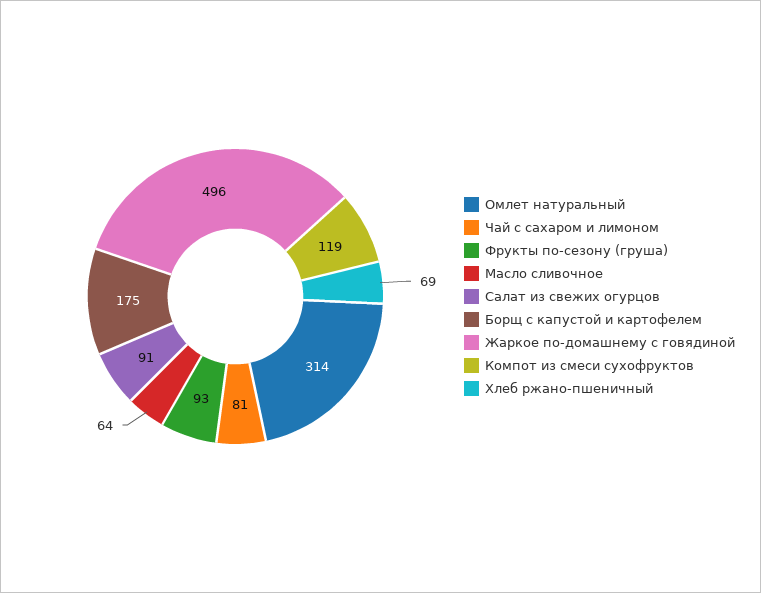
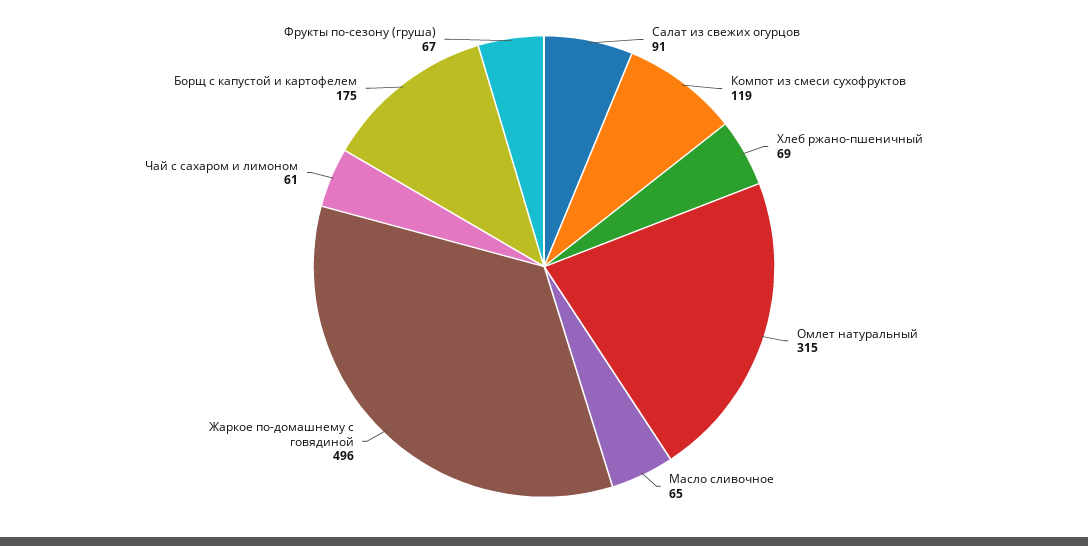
Омлет натуральный: 314 -> 315
Чай с сахаром и лимоном: 81 -> 61
Фрукты по-сезону (груша): 93 -> 67
Масло сливочное: 64 -> 65

